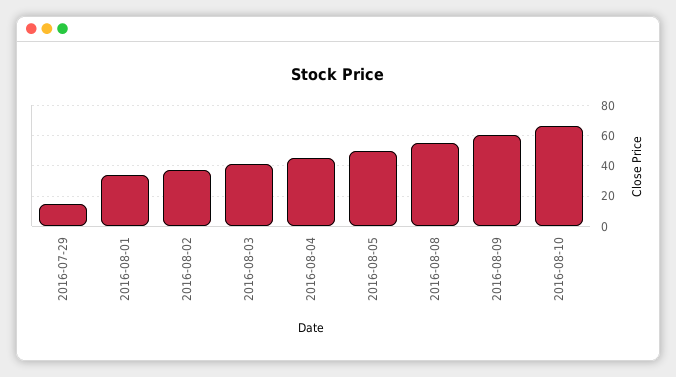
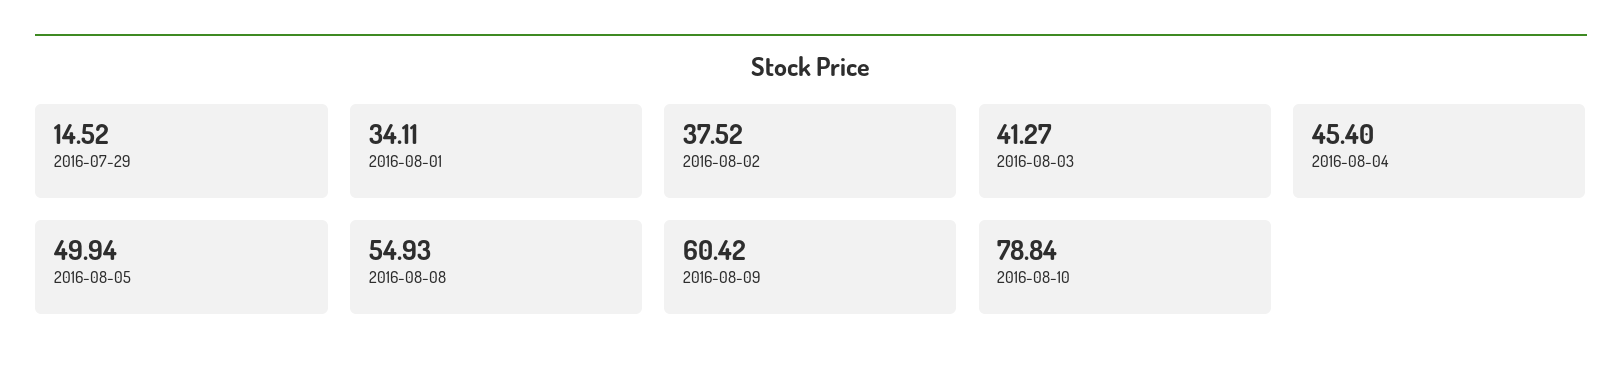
2016-08-10: 65 -> 78.84

